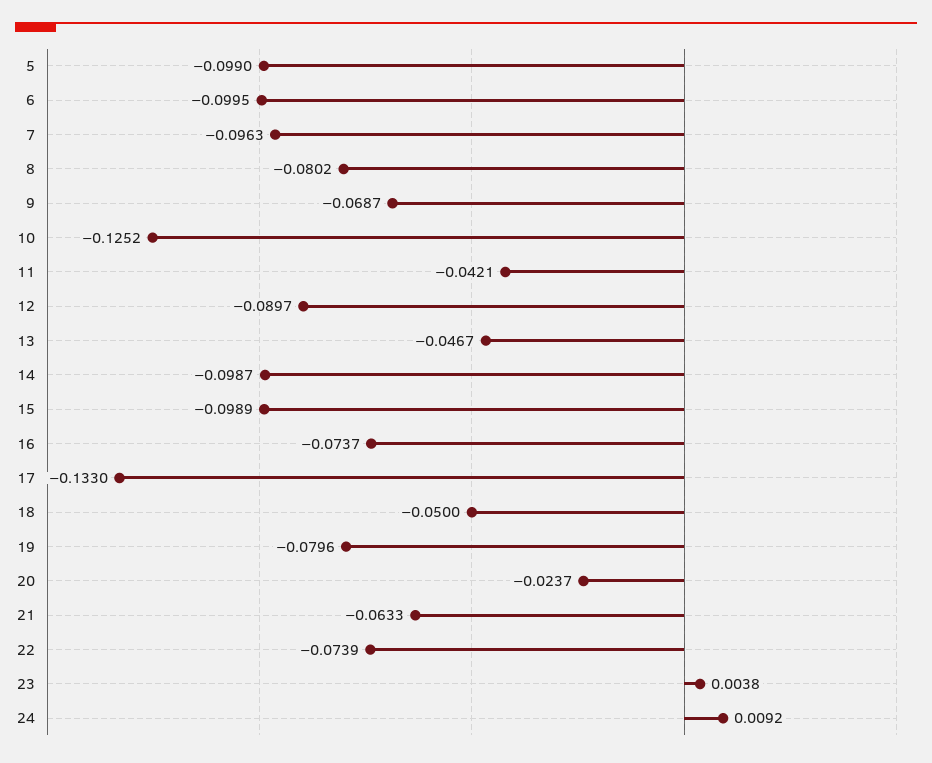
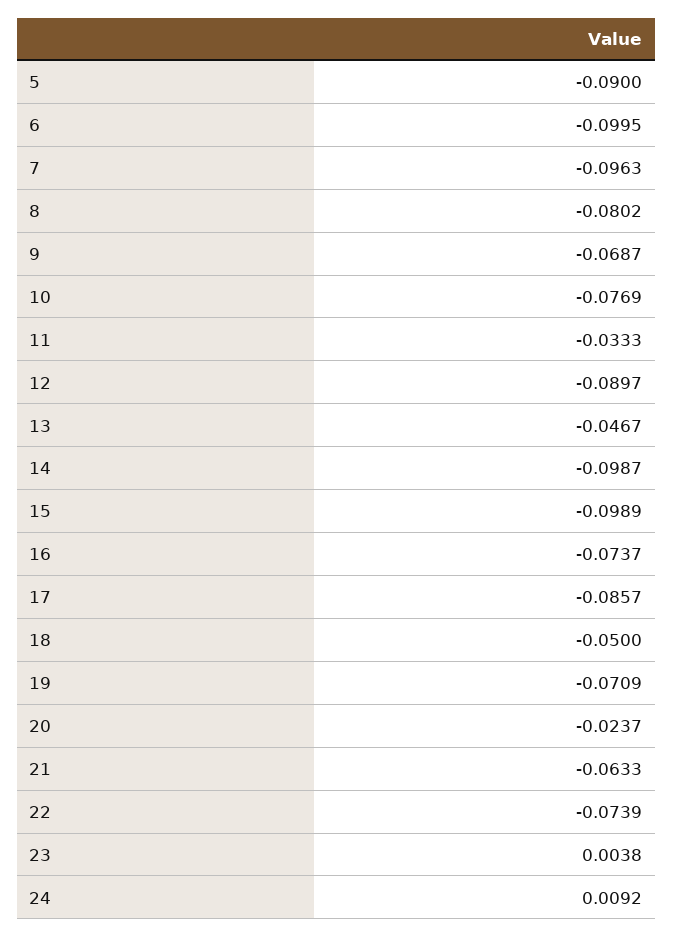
5: -0.099 -> -0.09
10: -0.1252 -> -0.0769
11: -0.0421 -> -0.0333
17: -0.133 -> -0.0857
19: -0.0796 -> -0.0709

